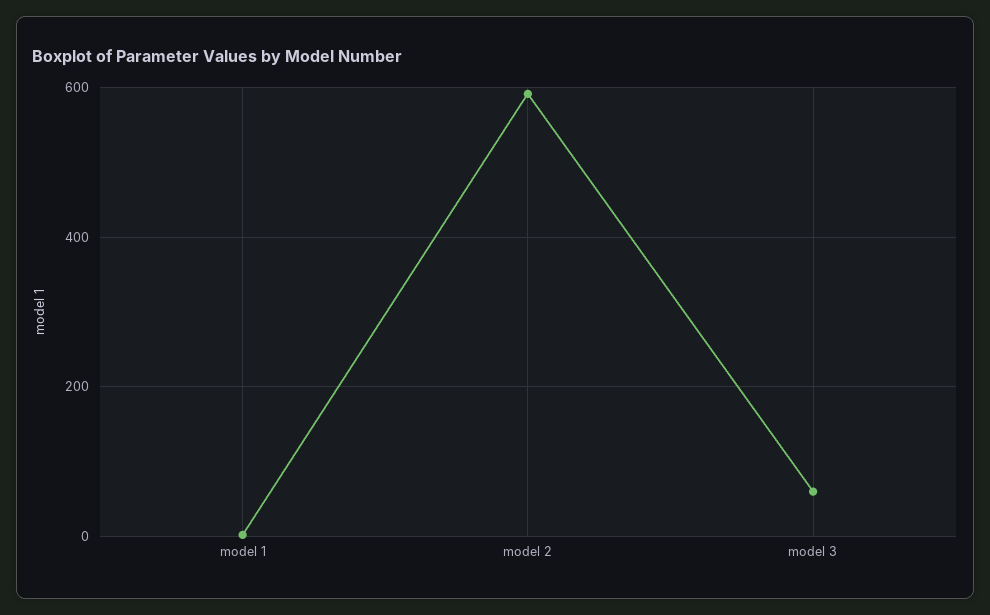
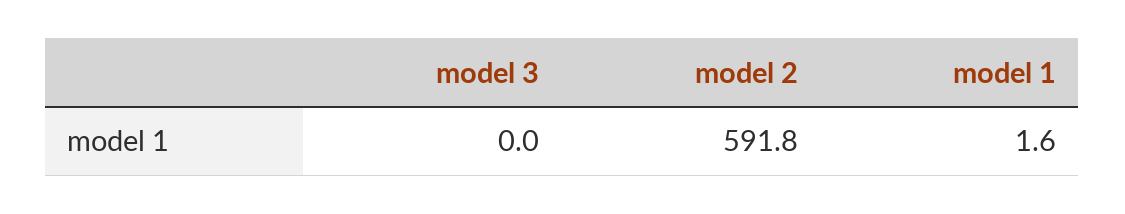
model 3: 60 -> 0

